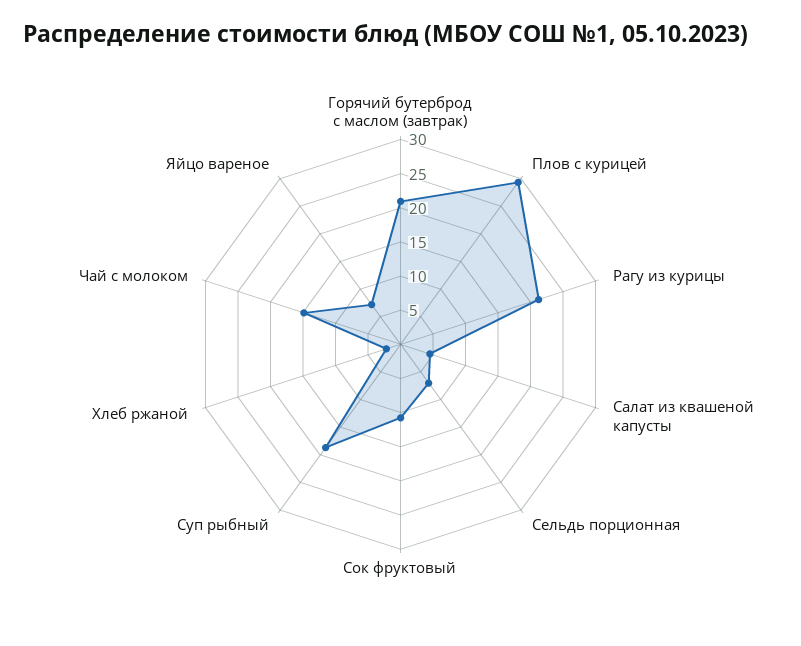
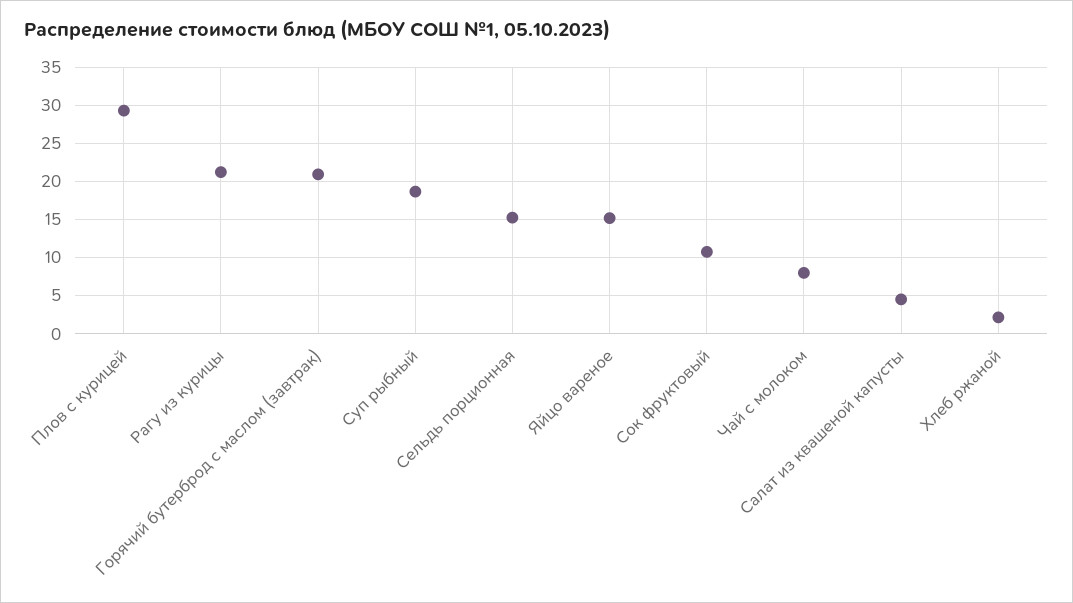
Сельдь порционная: 7.5 -> 15
Чай с молоком: 15 -> 8
Яйцо вареное: 7.5 -> 15

